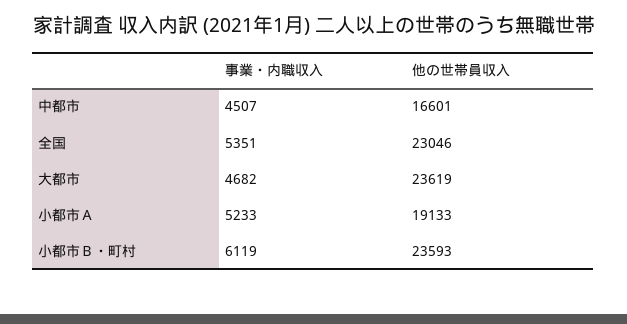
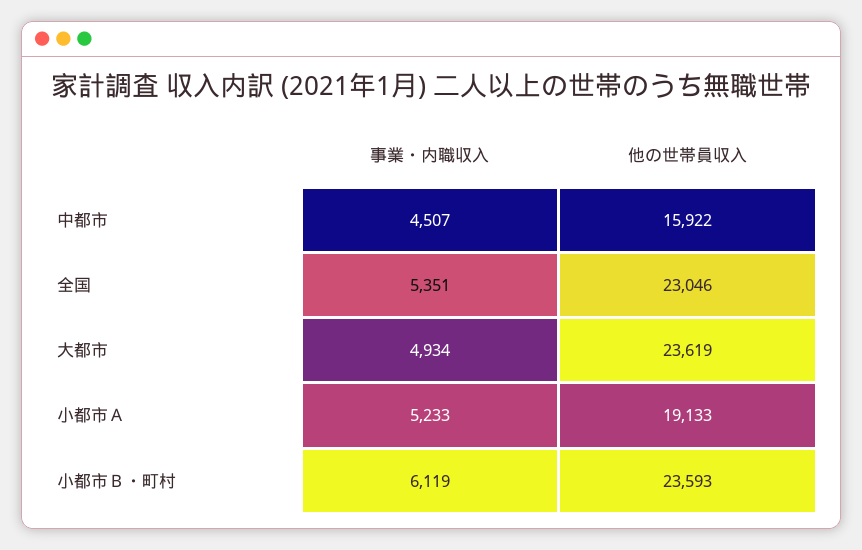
他の世帯員収入, 中都市: 16601 -> 15922
事業・内職収入, 大都市: 4682 -> 4934

